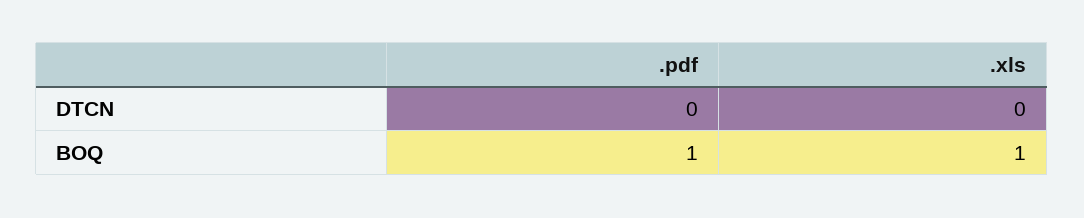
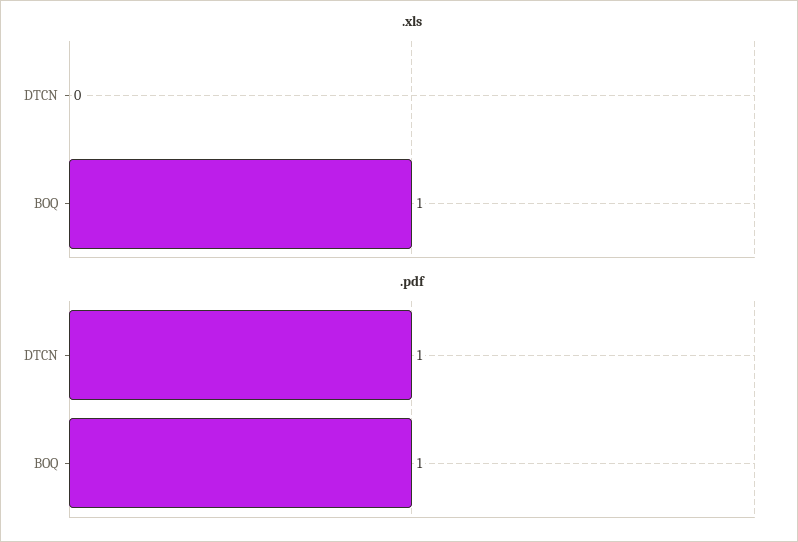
.pdf, DTCN: 0 -> 1

